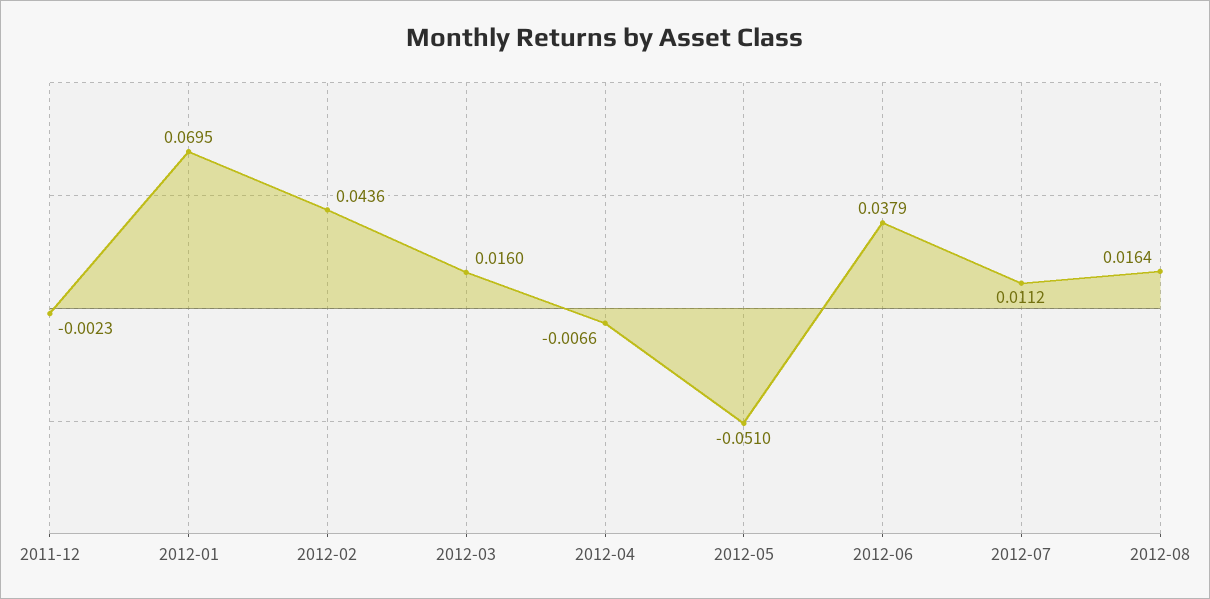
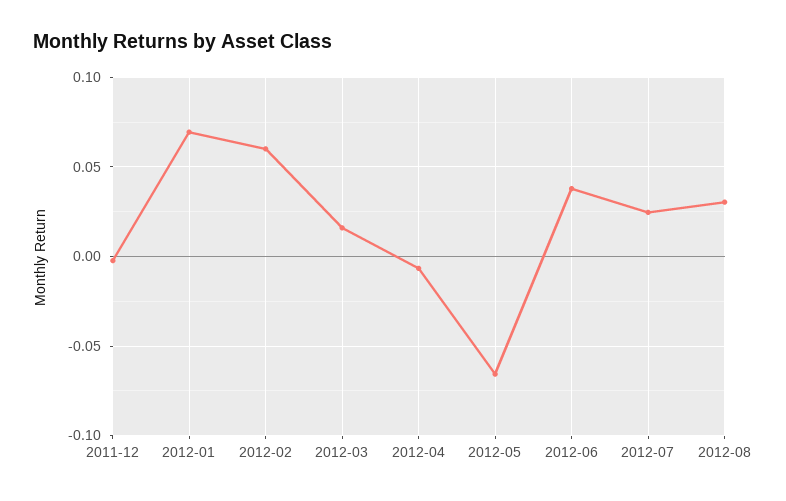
2012-02: 0.0436 -> 0.06
2012-05: -0.051 -> -0.065
2012-07: 0.0112 -> 0.025
2012-08: 0.0164 -> 0.03

